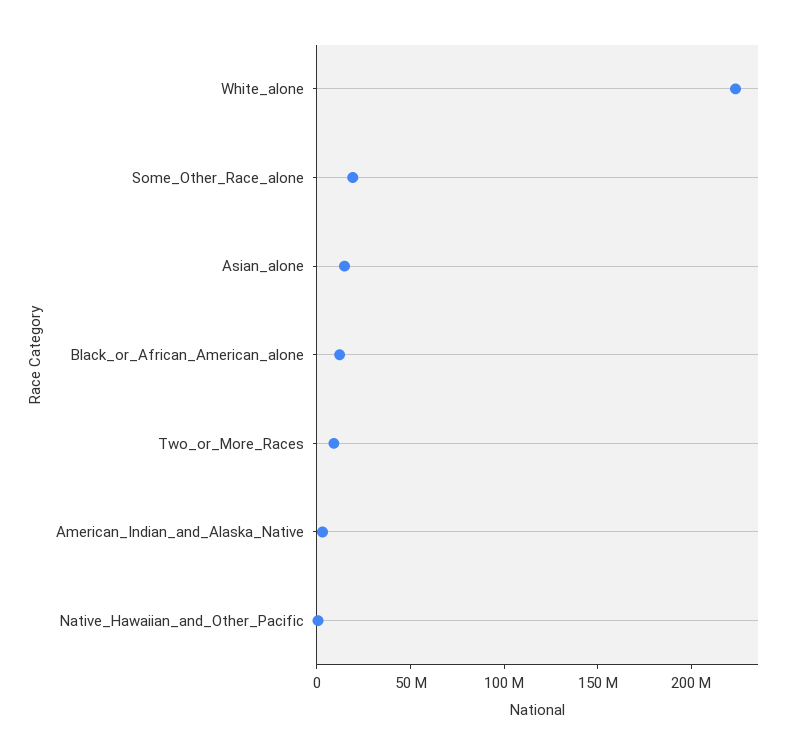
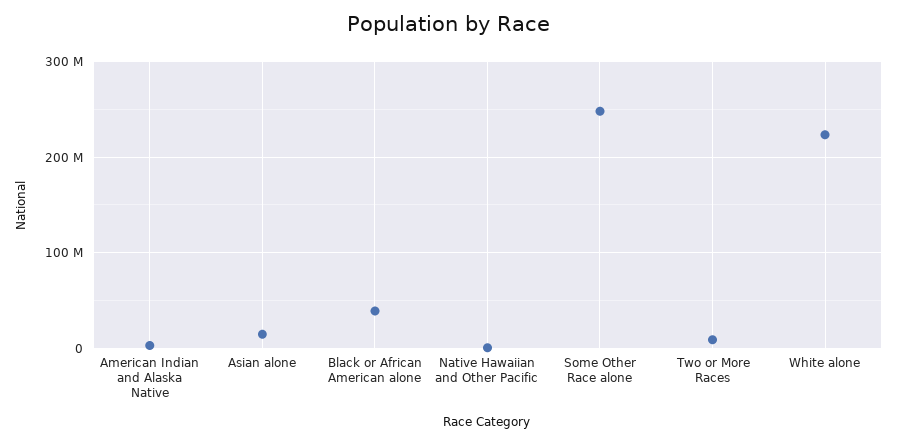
Some_Other_Race_alone: 20000000 -> 250000000
Black_or_African_American_alone: 10000000 -> 40000000

